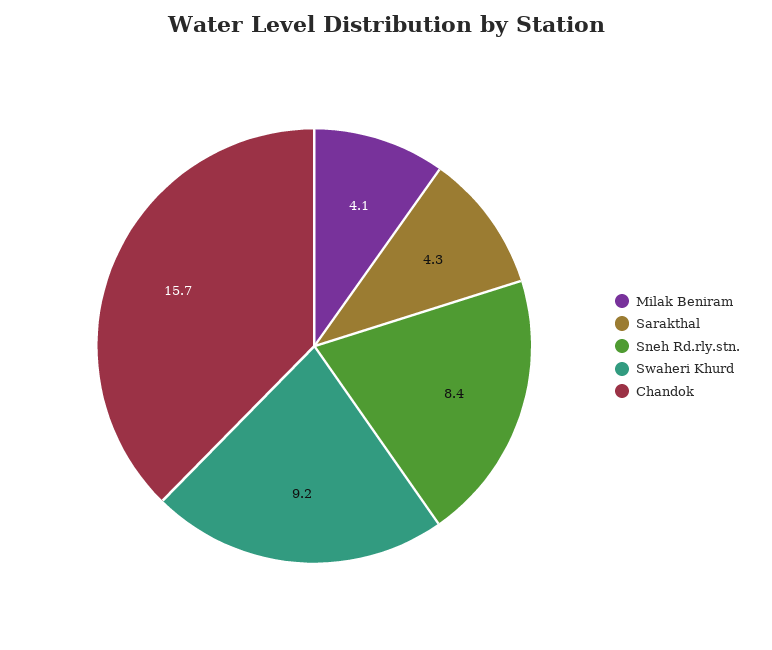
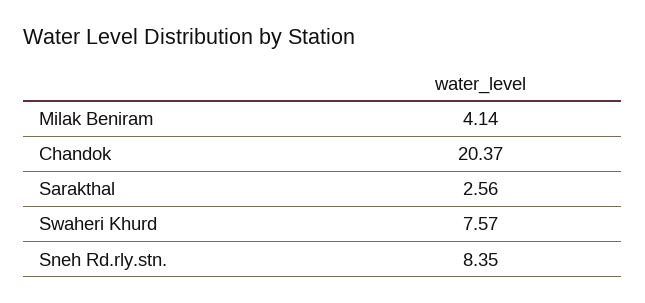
Sarakthal: 4.3 -> 2.56
Swaheri Khurd: 9.2 -> 7.57
Chandok: 15.7 -> 20.37

